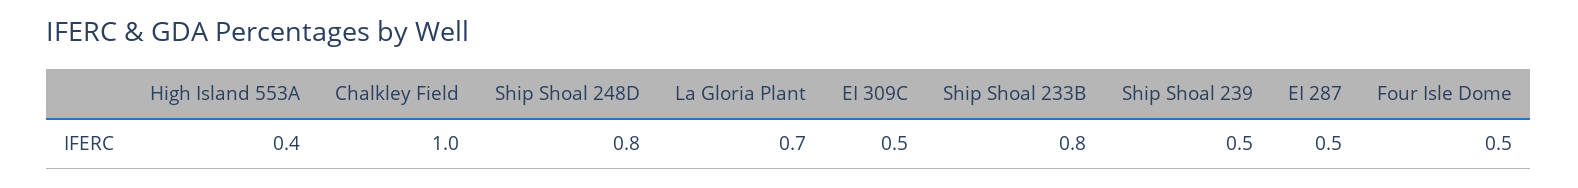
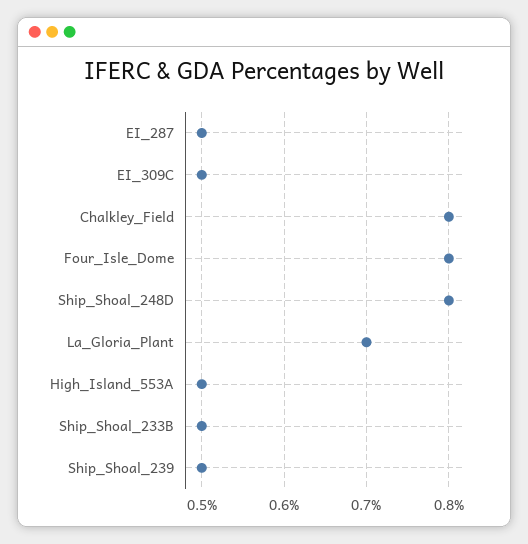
High Island 553A: 0.4 -> 0.5
Chalkley Field: 1 -> 0.8
Ship Shoal 233B: 0.8 -> 0.5
Four Isle Dome: 0.5 -> 0.8

